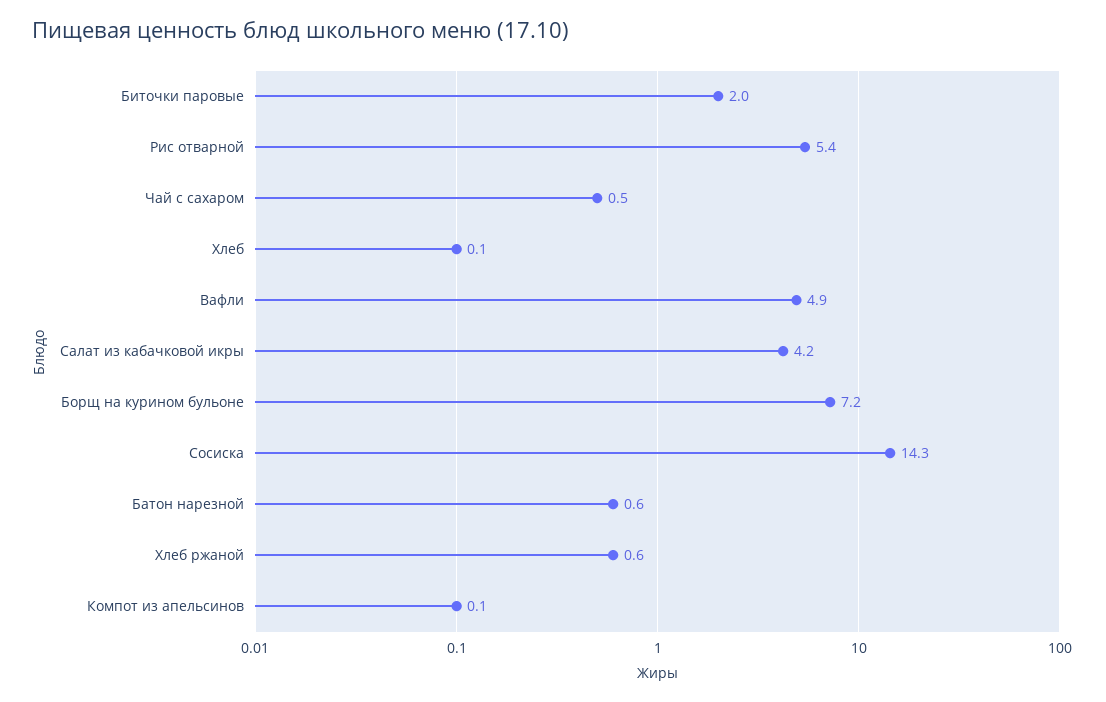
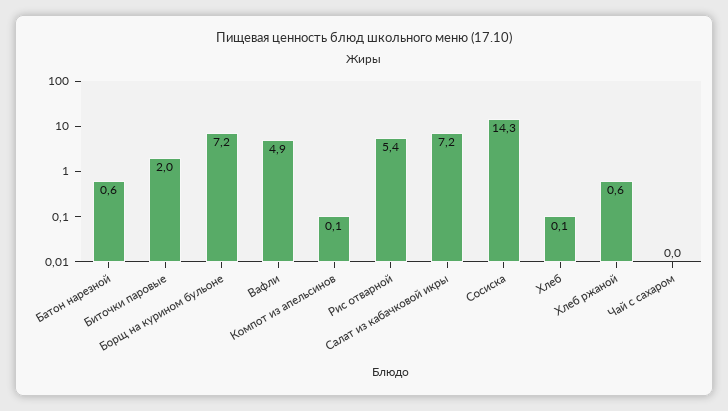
Чай с сахаром: 0.5 -> 0
Салат из кабачковой икры: 4.2 -> 7.2

